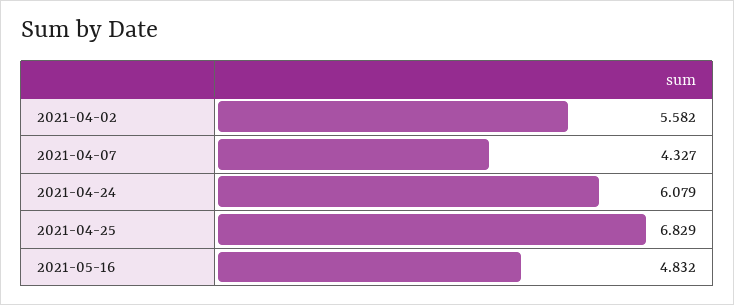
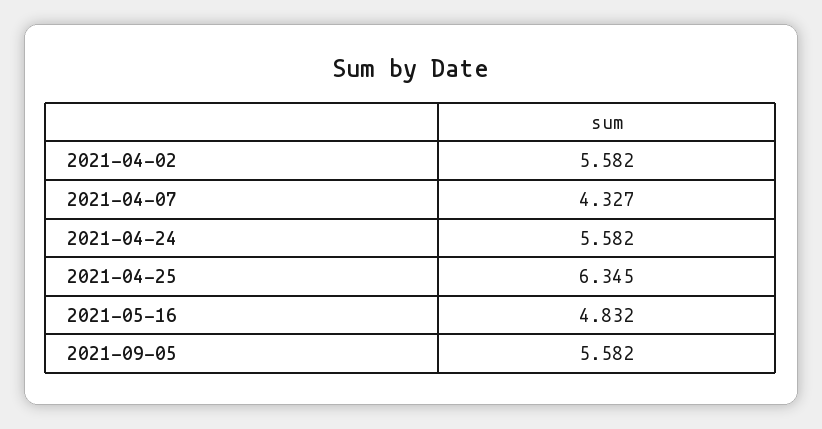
2021-04-24: 6.079 -> 5.582
2021-04-25: 6.829 -> 6.345
2021-09-05: none -> 5.582

